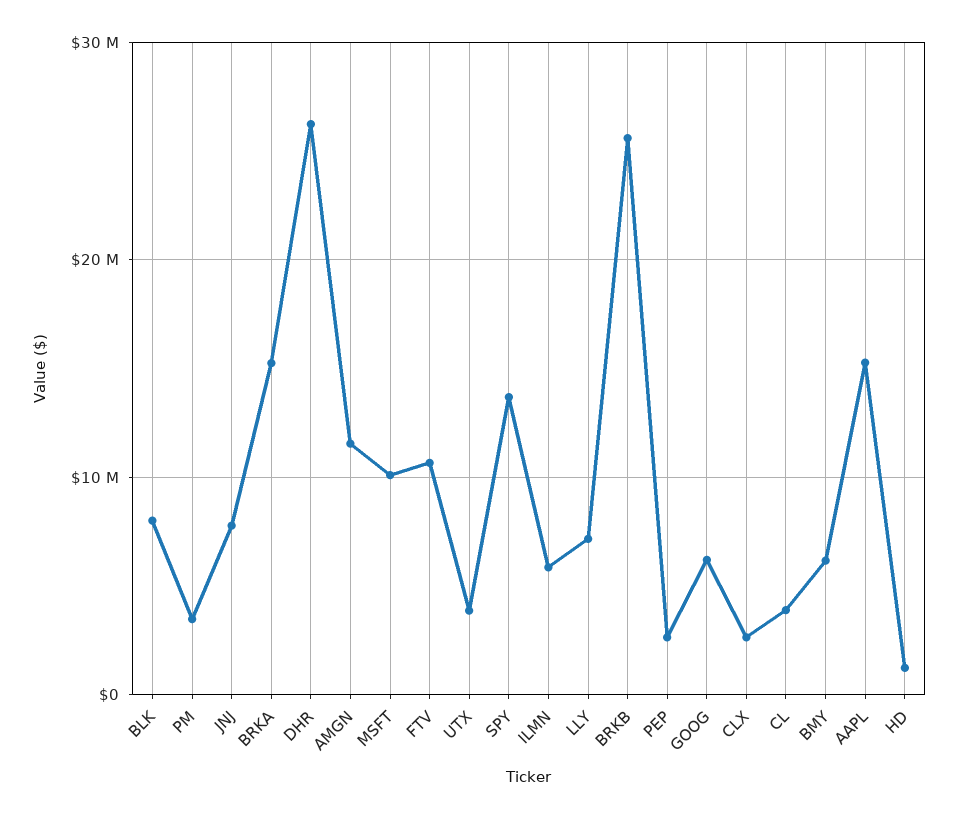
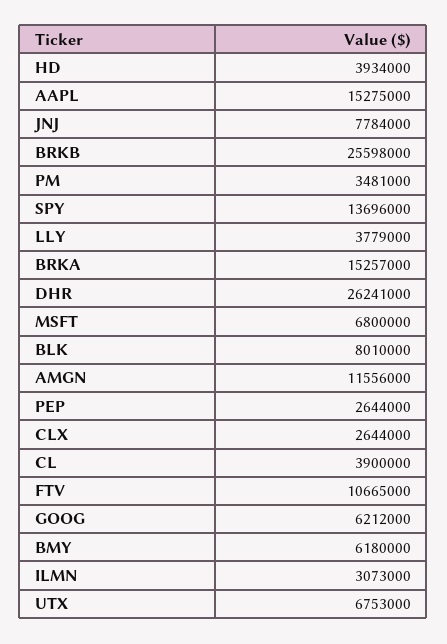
MSFT: 10000000 -> 6800000
UTX: 4000000 -> 6753000
ILMN: 6000000 -> 3073000
LLY: 7000000 -> 3779000
HD: 1000000 -> 3934000

